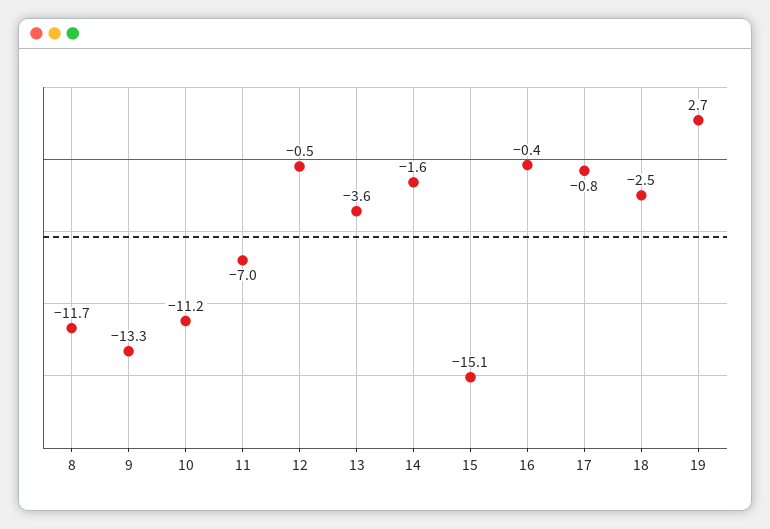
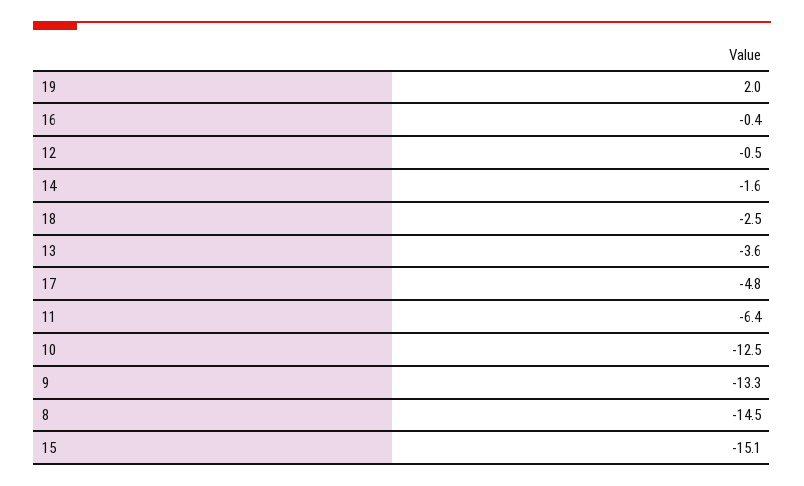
8: -11.7 -> -14.5
10: -11.2 -> -12.5
11: -7 -> -6.4
17: -0.8 -> -4.8
19: 2.7 -> 2

